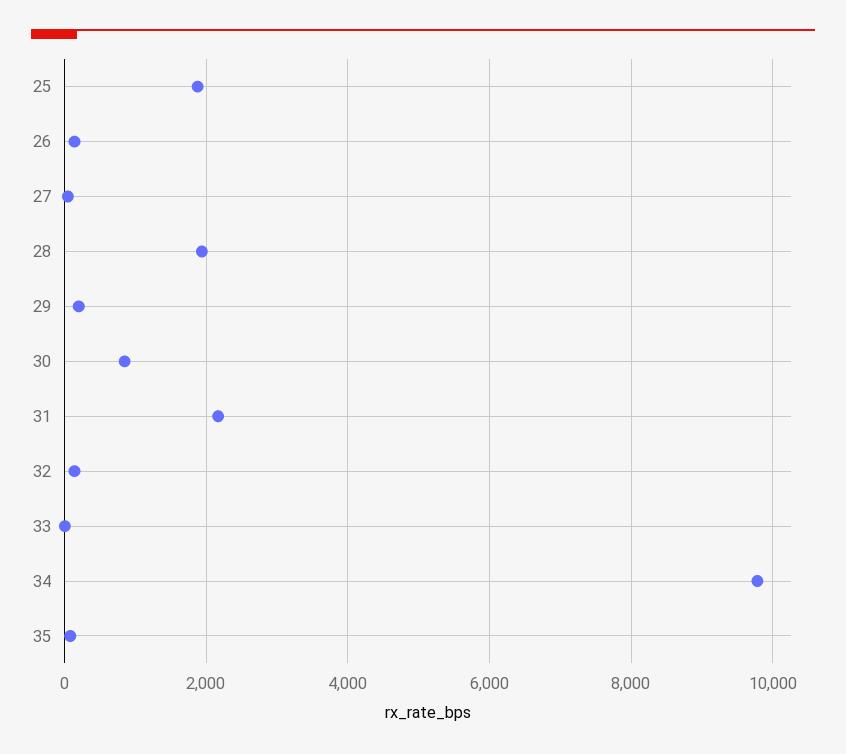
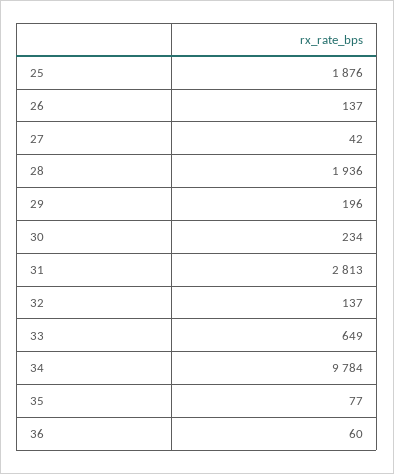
30: 800 -> 234
31: 2200 -> 2813
33: 0 -> 649
36: none -> 60

